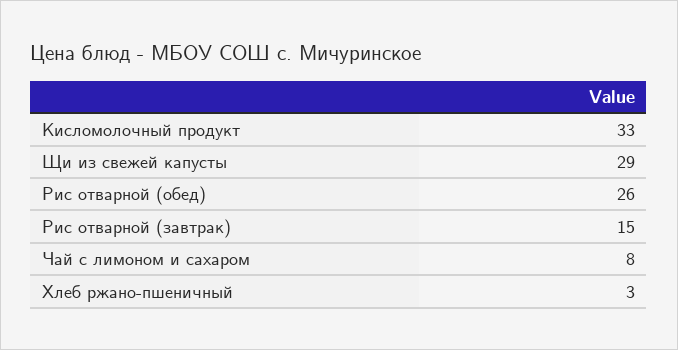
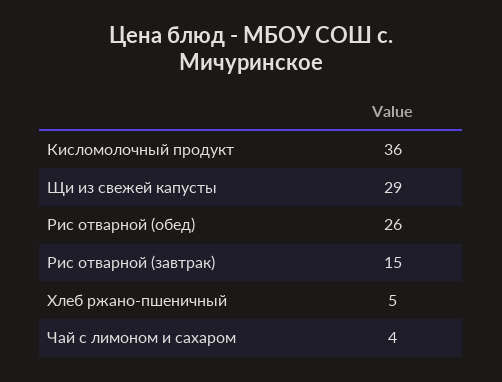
Кисломолочный продукт: 33 -> 36
Чай с лимоном и сахаром: 8 -> 4
Хлеб ржано-пшеничный: 3 -> 5

